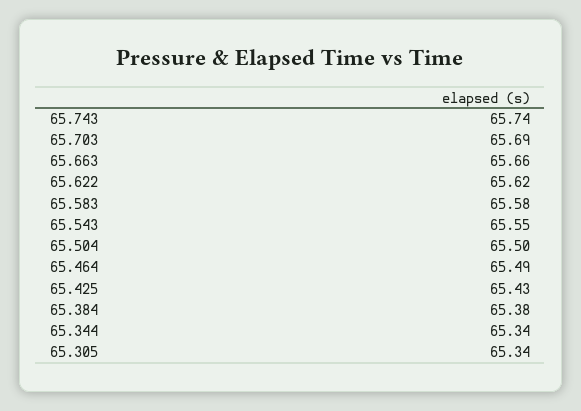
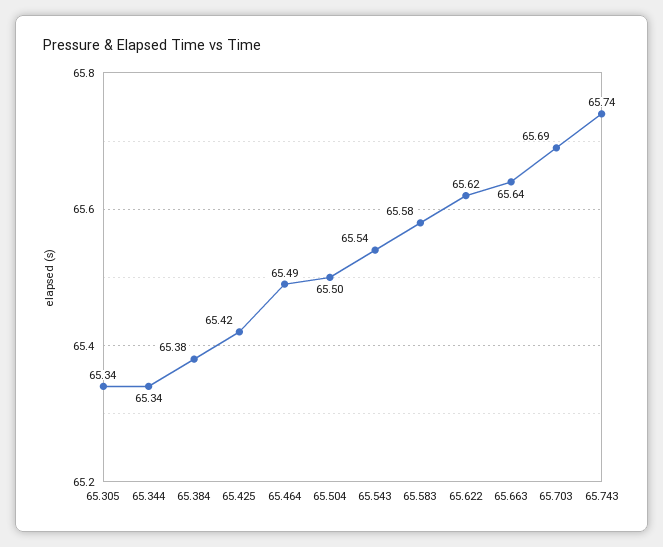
65.663: 65.66 -> 65.64
65.543: 65.55 -> 65.54
65.425: 65.43 -> 65.42

